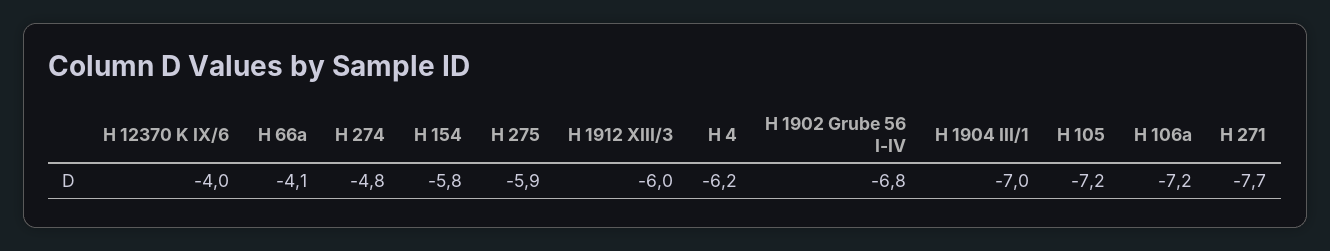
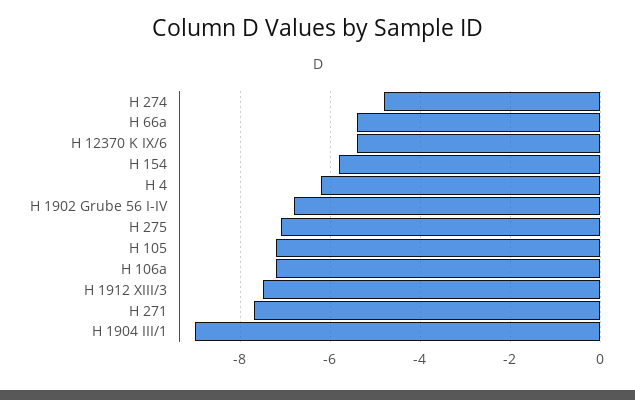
H 12370 K IX/6: -4 -> -5.5
H 66a: -4.1 -> -5.5
H 275: -5.9 -> -7
H 1912 XIII/3: -6 -> -7.5
H 1904 III/1: -7 -> -9

